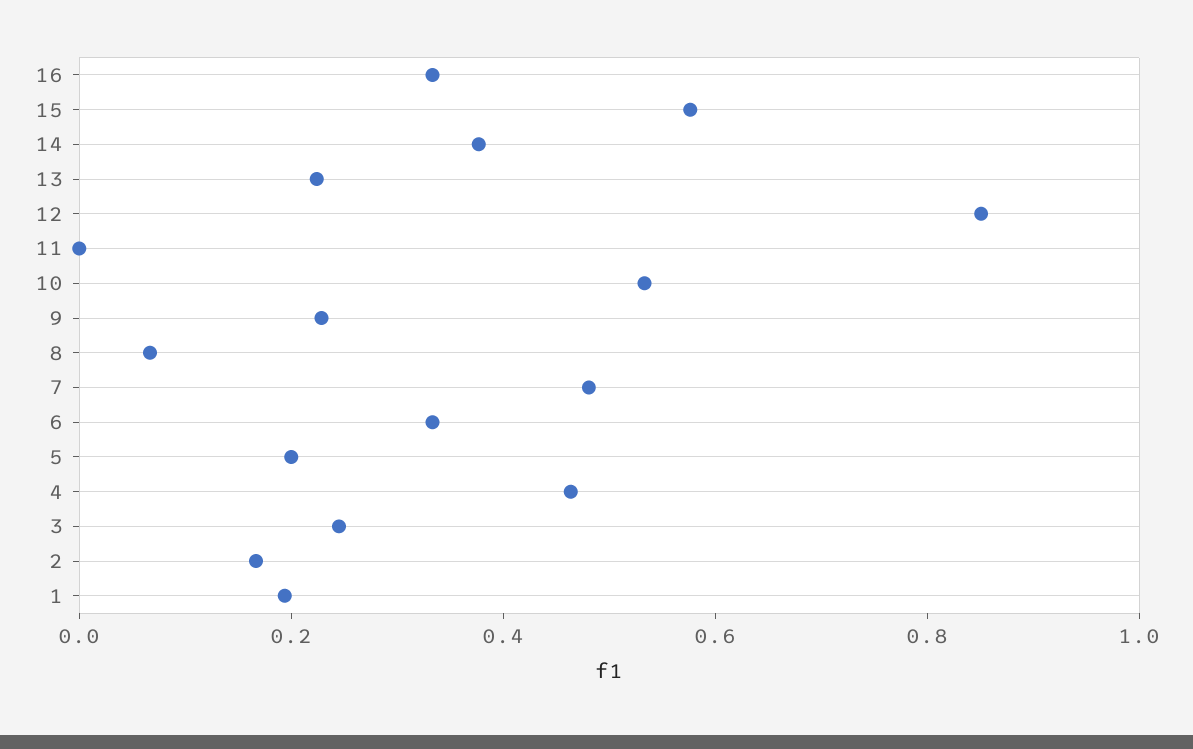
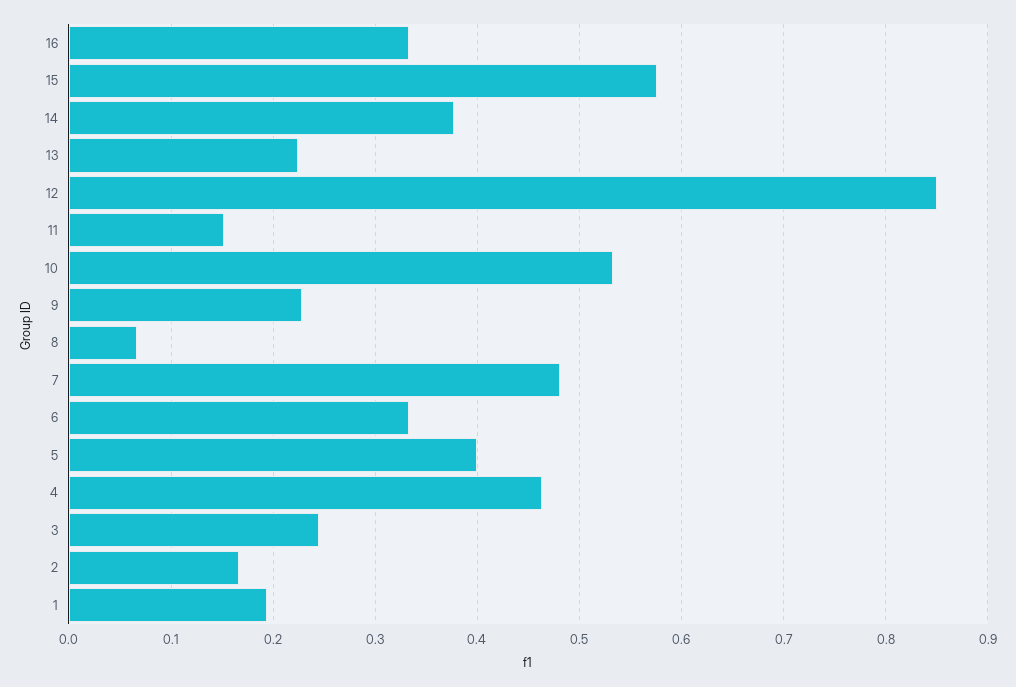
11: 0 -> 0.15
5: 0.2 -> 0.4

